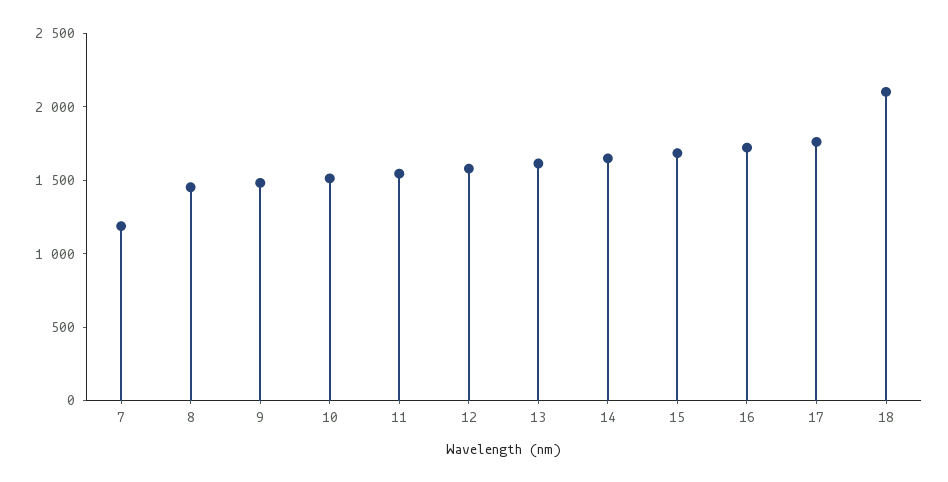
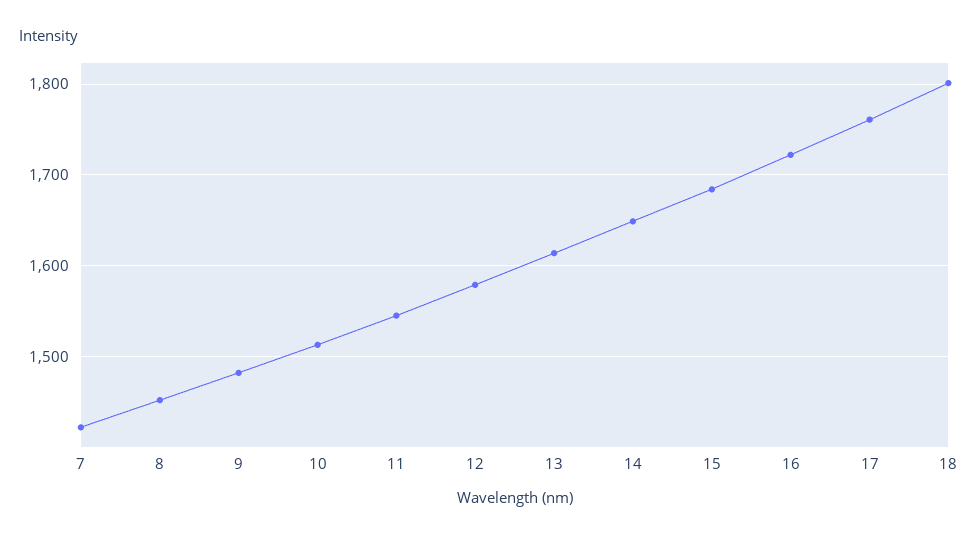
7: 1200 -> 1420
18: 2100 -> 1800

